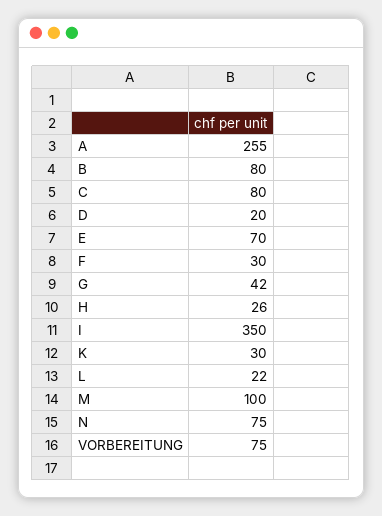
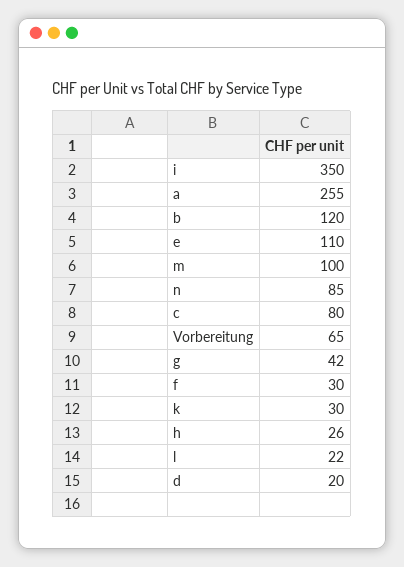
B: 80 -> 120
E: 70 -> 110
N: 75 -> 85
VORBEREITUNG: 75 -> 65

